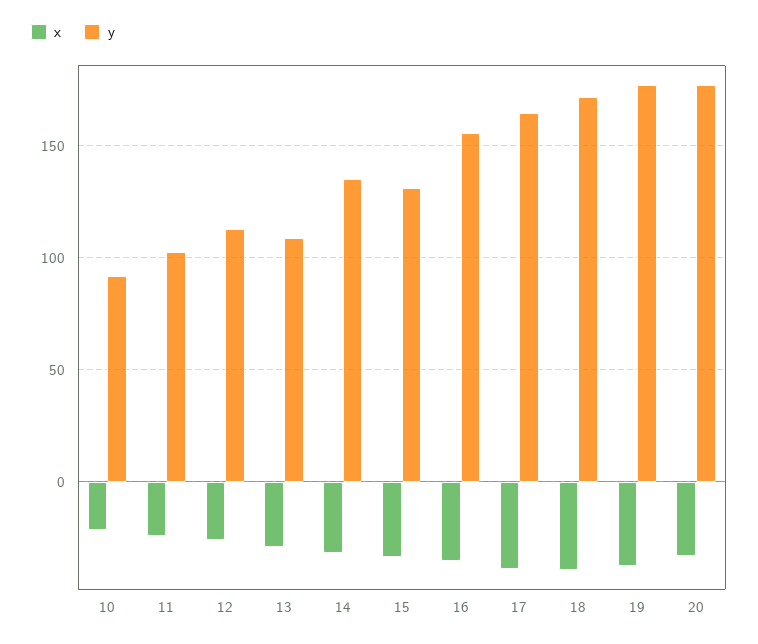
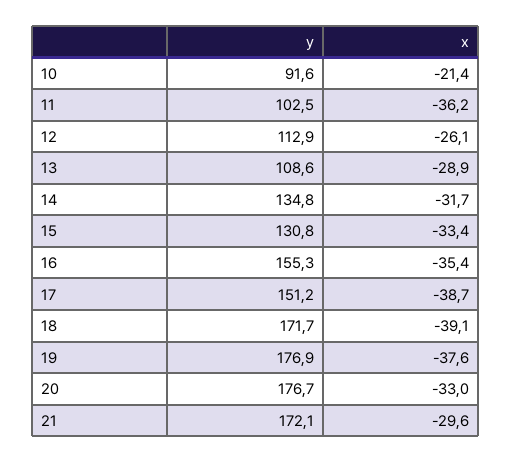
x, 11: -25 -> -36.2
y, 17: 165 -> 151.2
y, 21: none -> 172.1
x, 21: none -> -29.6

